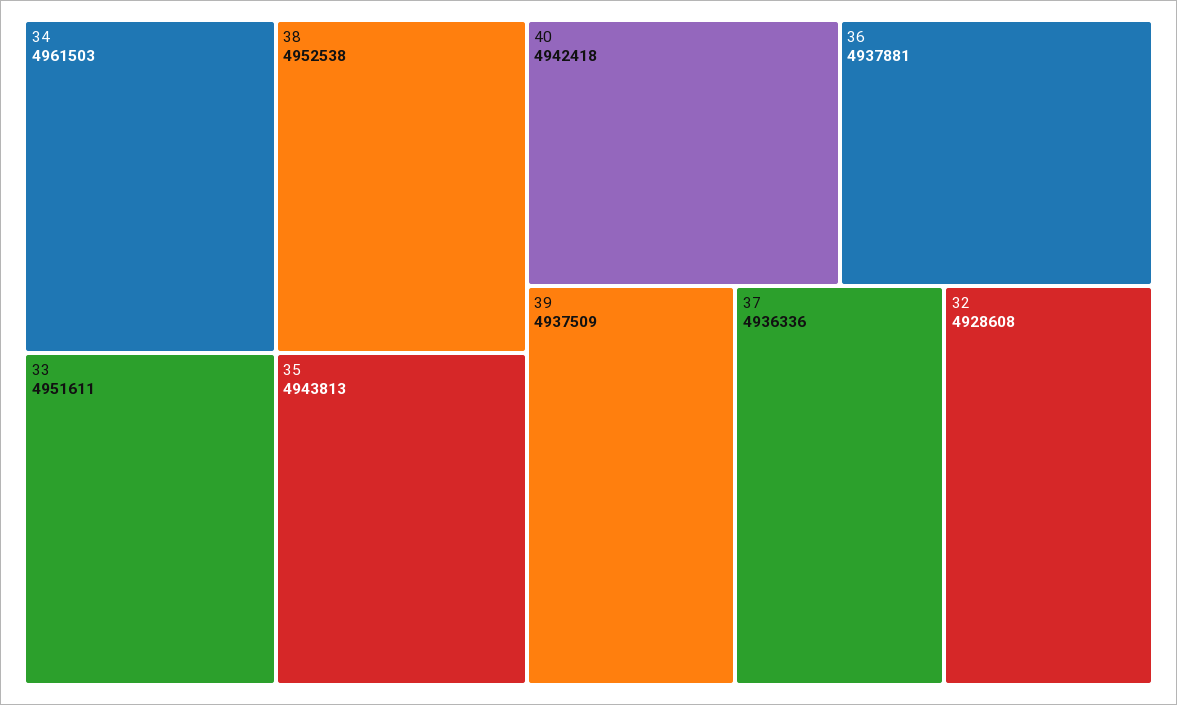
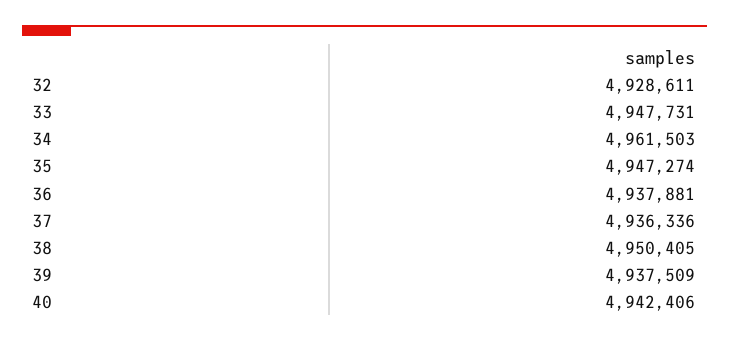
38: 4952538 -> 4950405
33: 4951611 -> 4947731
35: 4943813 -> 4947274
40: 4942418 -> 4942406
32: 4928608 -> 4928611

